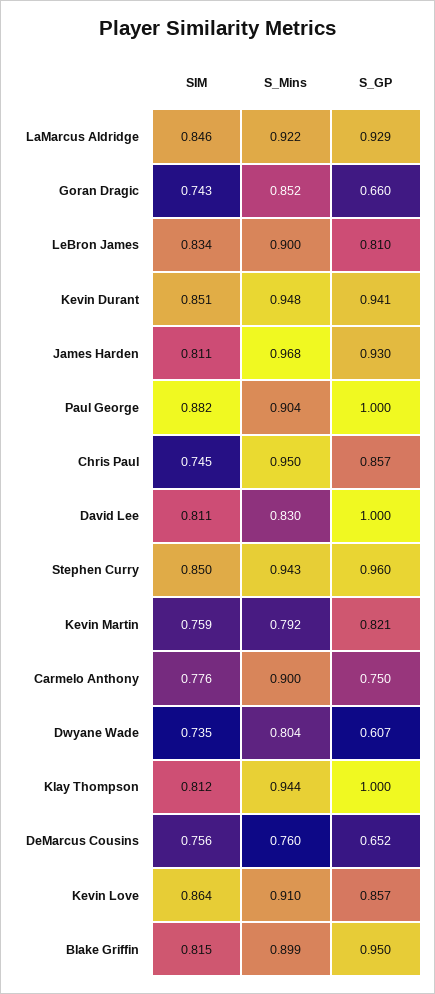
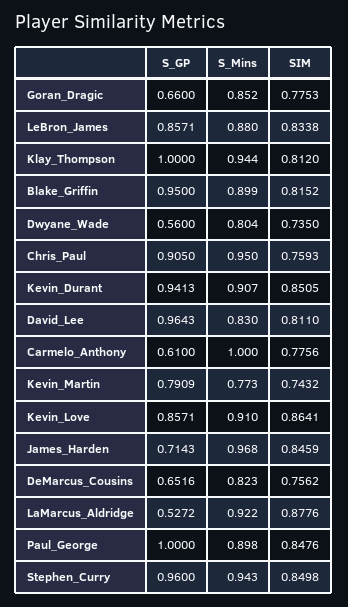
SIM, LaMarcus Aldridge: 0.846 -> 0.8776
S_GP, LaMarcus Aldridge: 0.929 -> 0.5272
SIM, Goran Dragic: 0.743 -> 0.7753
S_Mins, LeBron James: 0.9 -> 0.88
S_GP, LeBron James: 0.81 -> 0.8571
S_Mins, Kevin Durant: 0.948 -> 0.907
SIM, James Harden: 0.811 -> 0.8459
S_GP, James Harden: 0.93 -> 0.7143
SIM, Paul George: 0.882 -> 0.8476
S_Mins, Paul George: 0.904 -> 0.898
SIM, Chris Paul: 0.745 -> 0.7593
S_GP, Chris Paul: 0.857 -> 0.905
S_GP, David Lee: 1 -> 0.9643
SIM, Kevin Martin: 0.759 -> 0.7432
S_Mins, Kevin Martin: 0.792 -> 0.773
S_GP, Kevin Martin: 0.821 -> 0.7909
S_Mins, Carmelo Anthony: 0.9 -> 1
S_GP, Carmelo Anthony: 0.75 -> 0.61
S_GP, Dwyane Wade: 0.607 -> 0.56
S_Mins, DeMarcus Cousins: 0.76 -> 0.823

